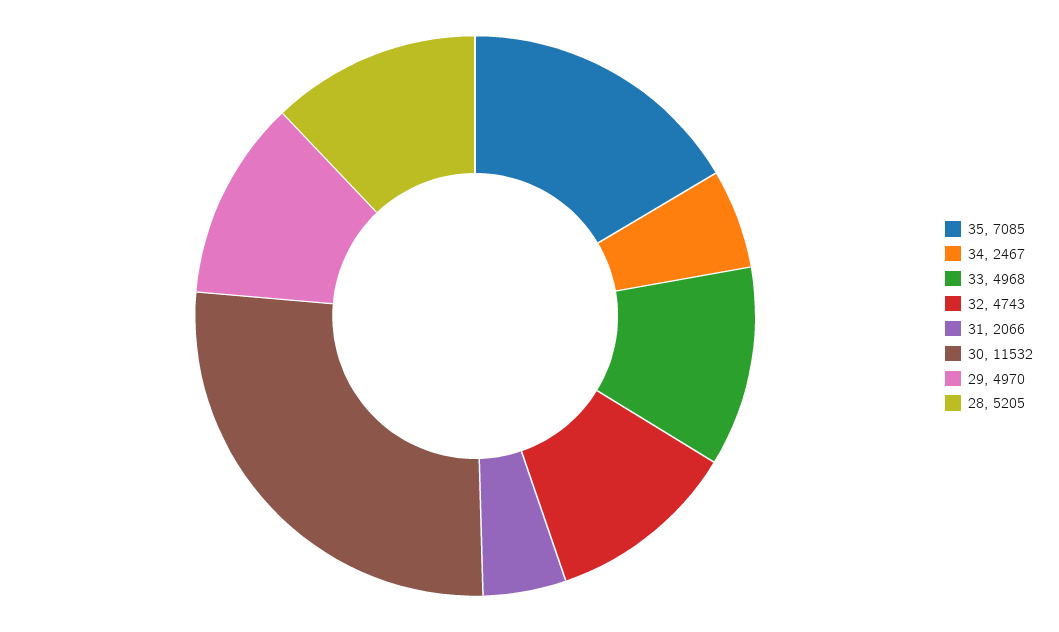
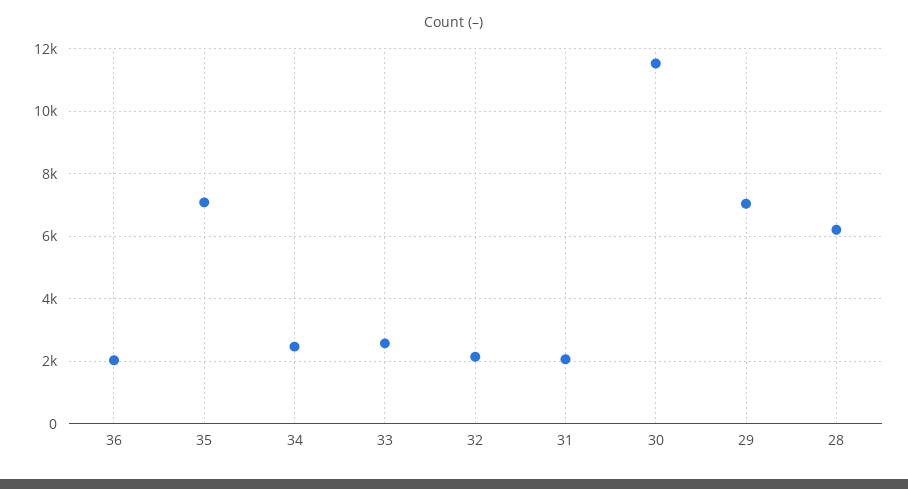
33: 4968 -> 2600
32: 4743 -> 2200
29: 4970 -> 7000
28: 5205 -> 6200
36: none -> 2000

